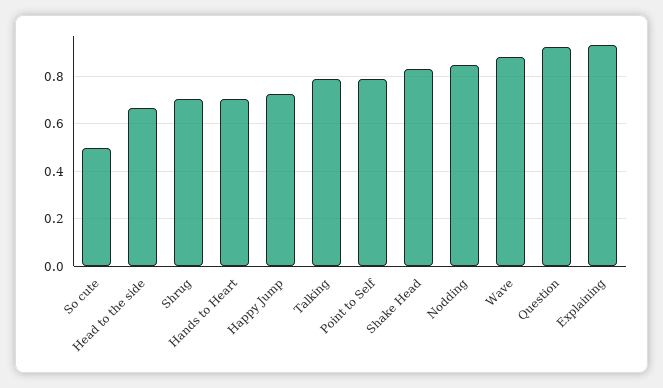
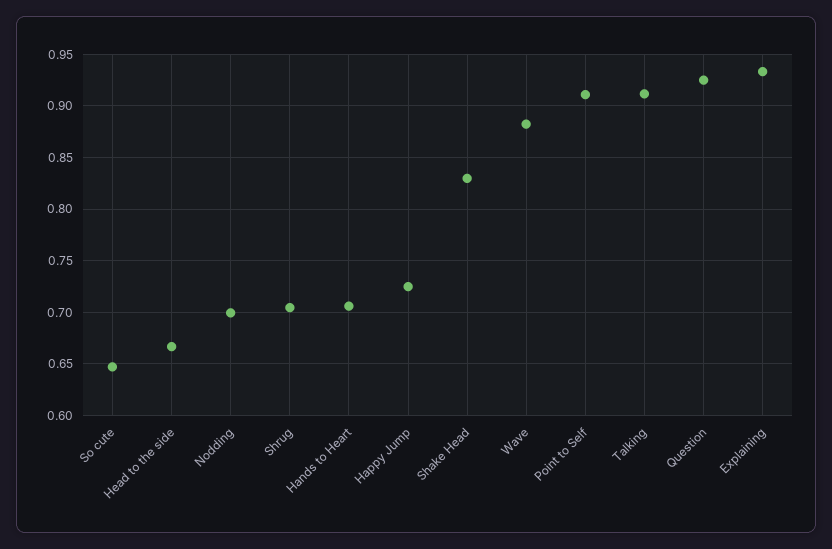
So cute: 0.5 -> 0.65
Talking: 0.8 -> 0.91
Point to Self: 0.8 -> 0.91
Nodding: 0.85 -> 0.7

